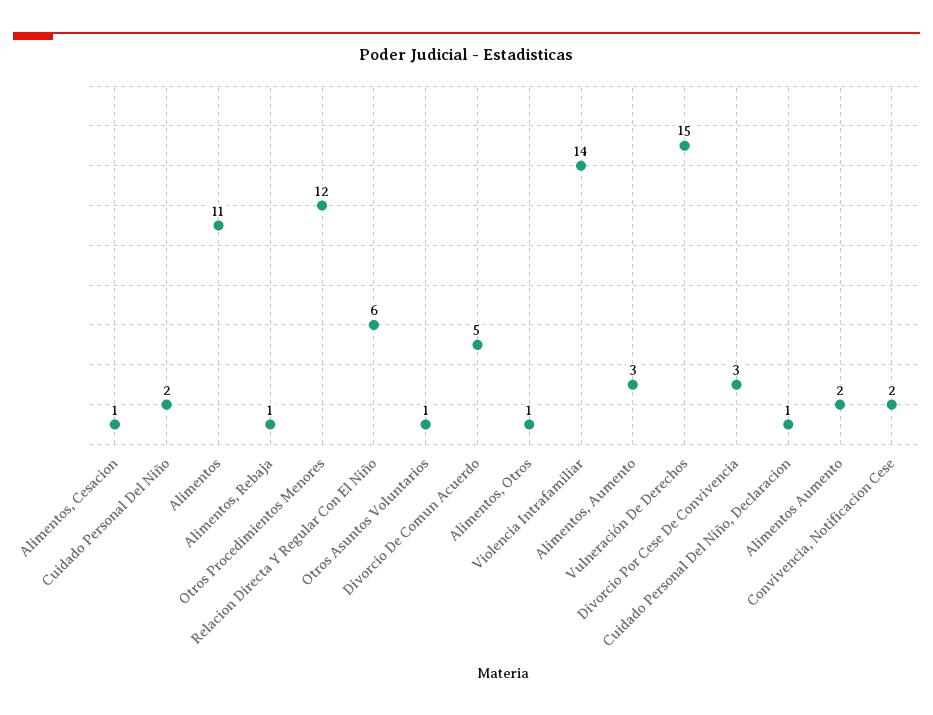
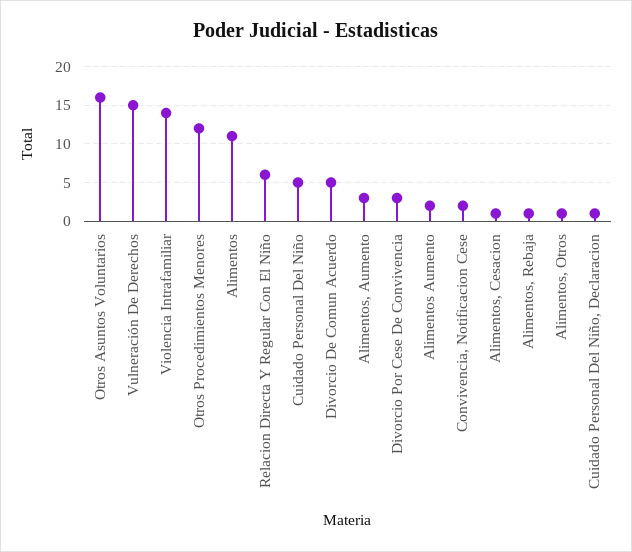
Cuidado Personal Del Niño: 2 -> 5
Otros Asuntos Voluntarios: 1 -> 16

